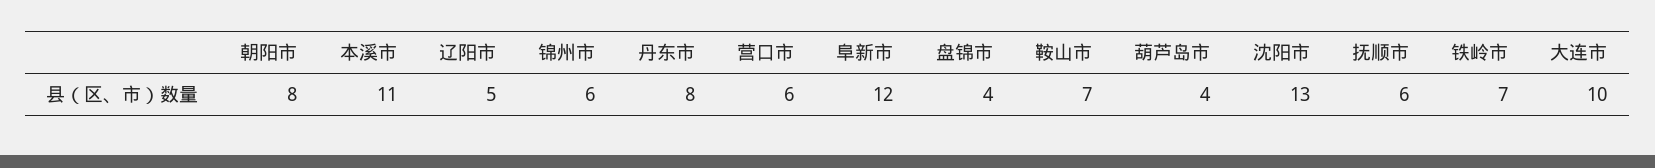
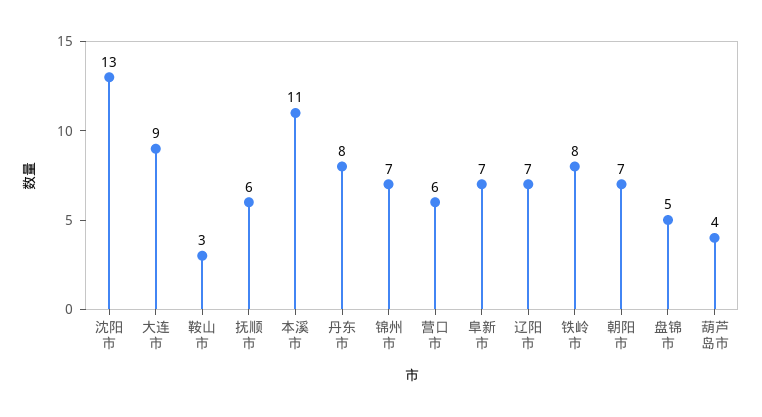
朝阳市: 8 -> 7
辽阳市: 5 -> 7
锦州市: 6 -> 7
阜新市: 12 -> 7
盘锦市: 4 -> 5
鞍山市: 7 -> 3
铁岭市: 7 -> 8
大连市: 10 -> 9

